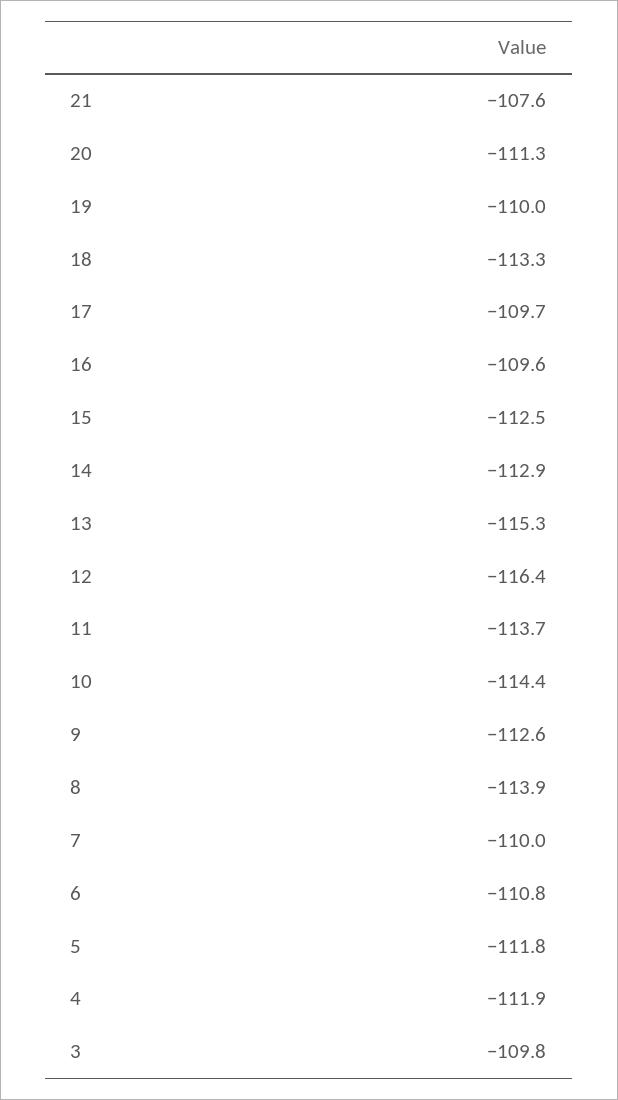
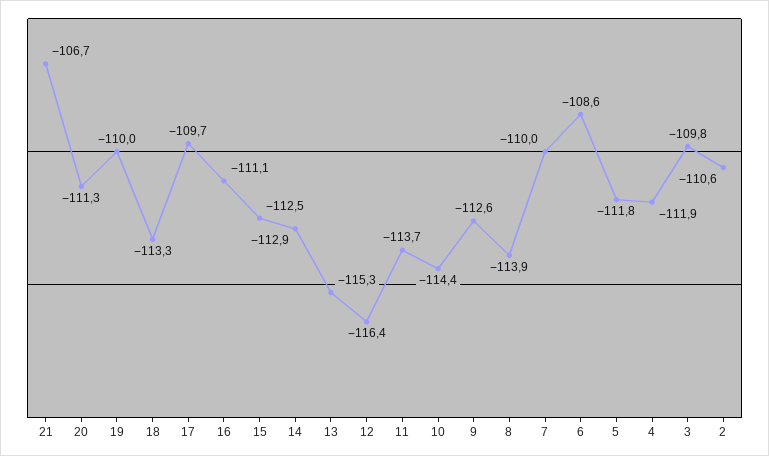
21: -107.6 -> -106.7
16: -109.6 -> -111.1
6: -110.8 -> -108.6
2: none -> -110.6

